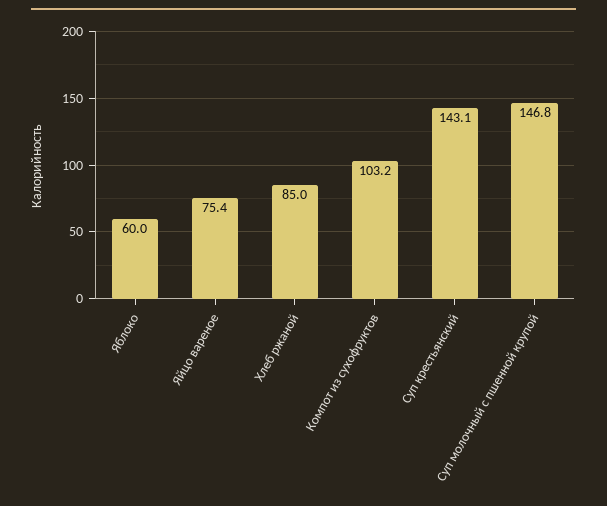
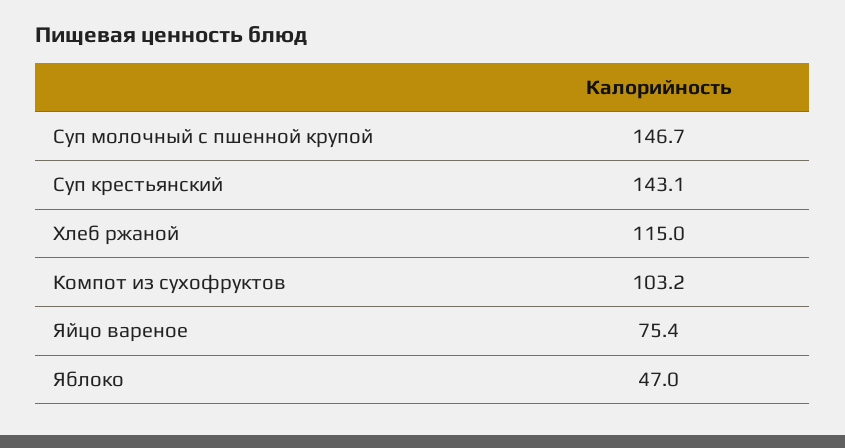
Яблоко: 60 -> 47
Хлеб ржаной: 85 -> 115
Суп молочный с пшенной крупой: 146.8 -> 146.7

